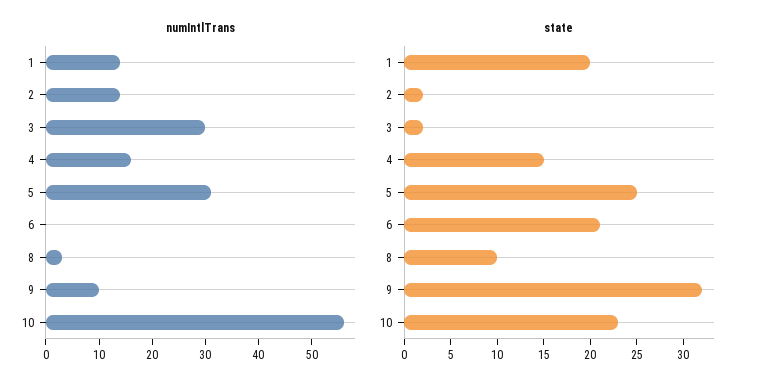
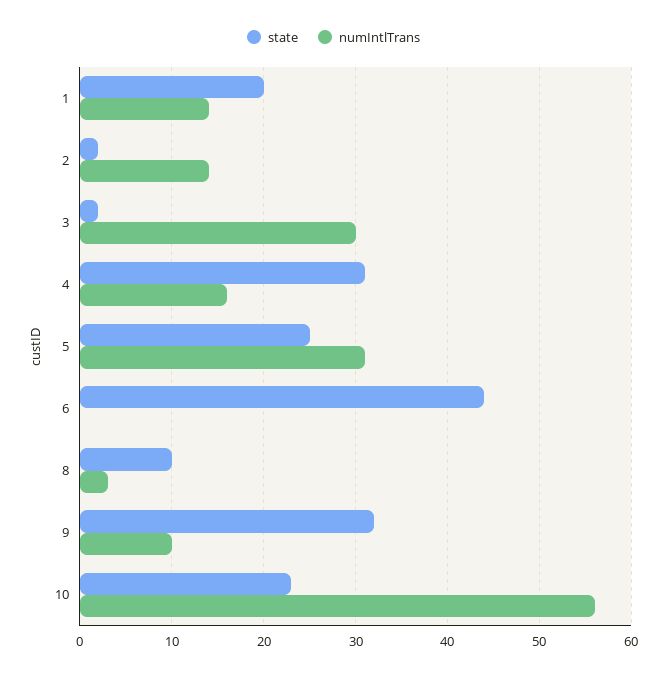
state, 4: 15 -> 31
state, 6: 21 -> 44

